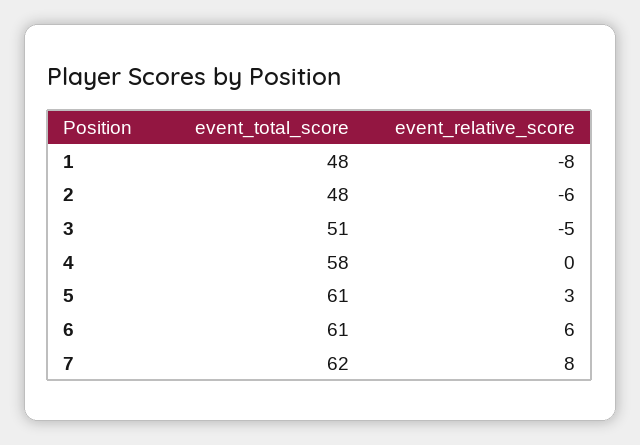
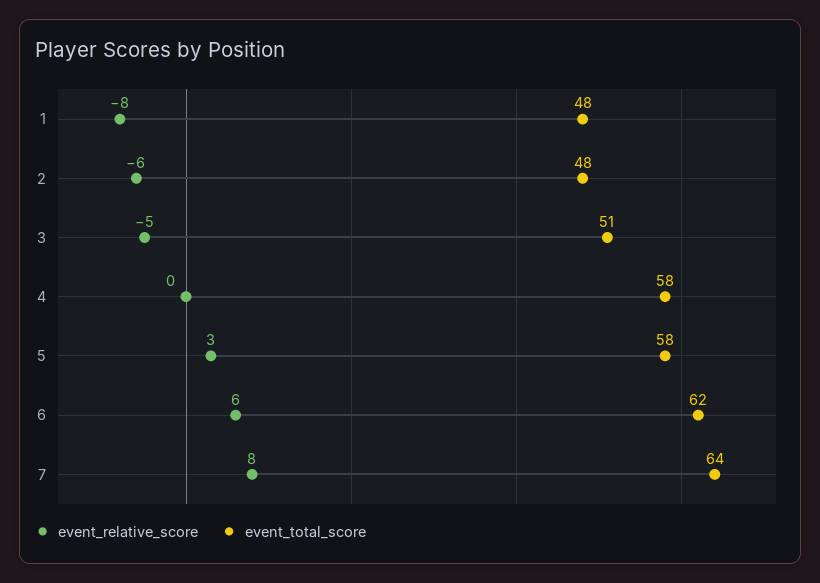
event_total_score, 5: 61 -> 58
event_total_score, 6: 61 -> 62
event_total_score, 7: 62 -> 64

